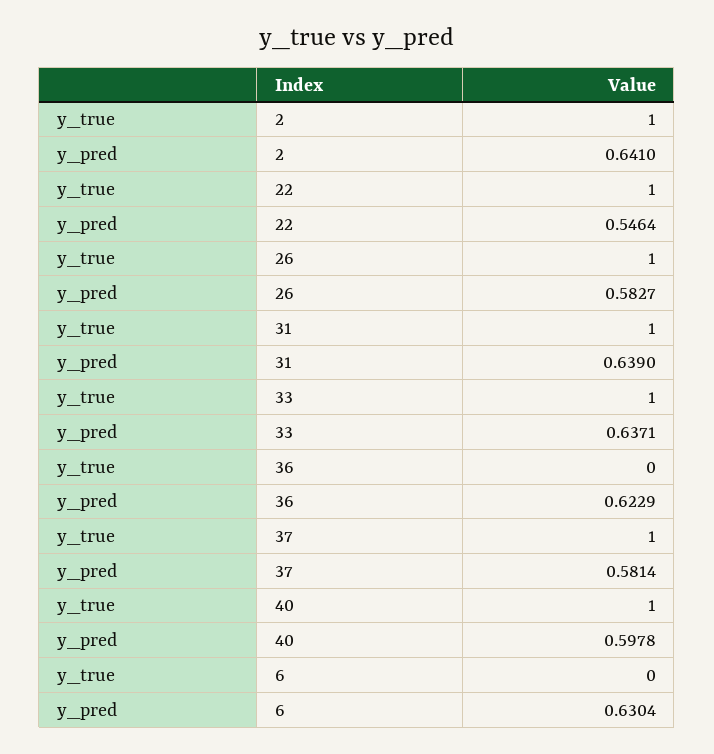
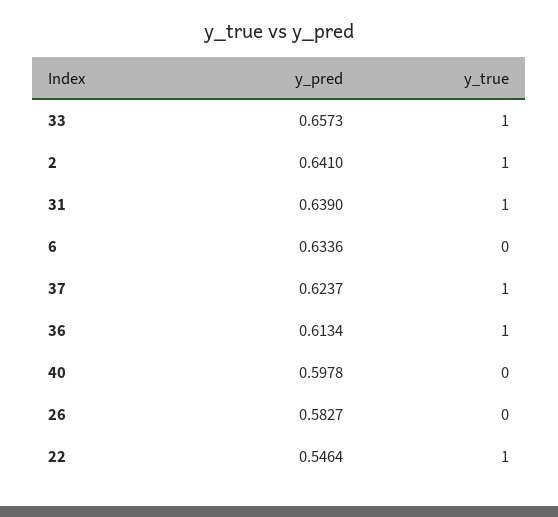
y_true, 26: 1 -> 0
y_pred, 33: 0.6371 -> 0.6573
y_true, 36: 0 -> 1
y_pred, 36: 0.6229 -> 0.6134
y_pred, 37: 0.5814 -> 0.6237
y_true, 40: 1 -> 0
y_pred, 6: 0.6304 -> 0.6336

